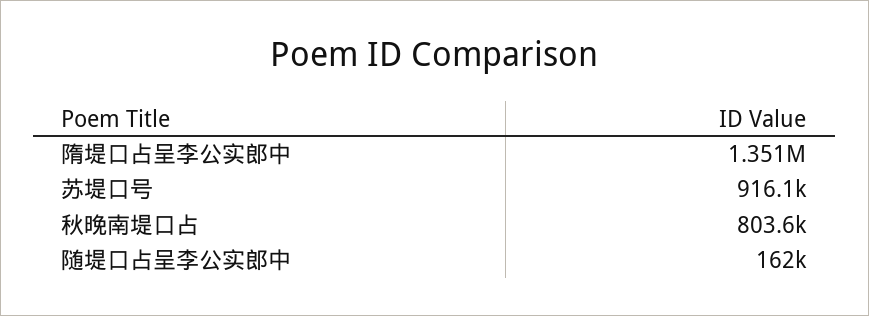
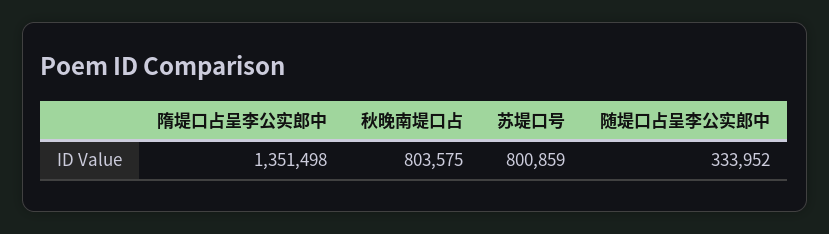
苏堤口号: 916100 -> 800859
随堤口占呈李公实郎中: 162000 -> 333952

